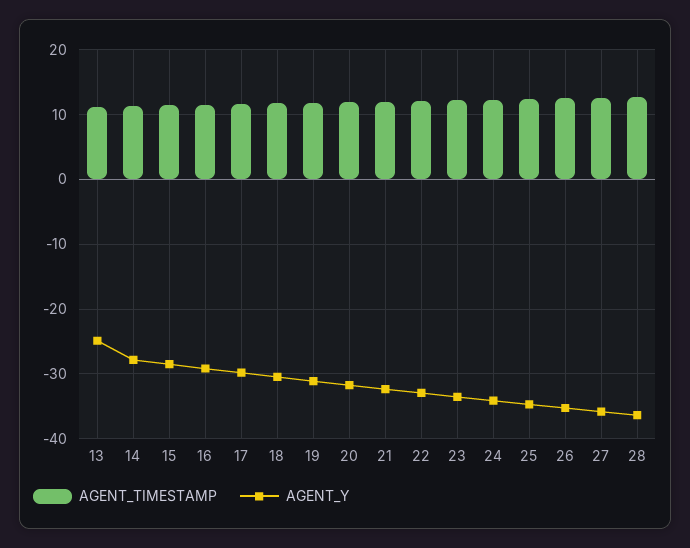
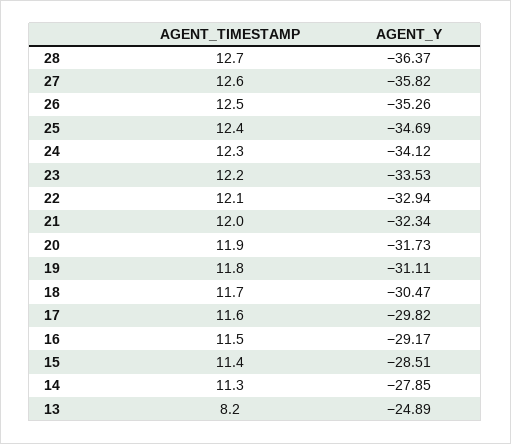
AGENT_TIMESTAMP, 13: 11 -> 8.2

